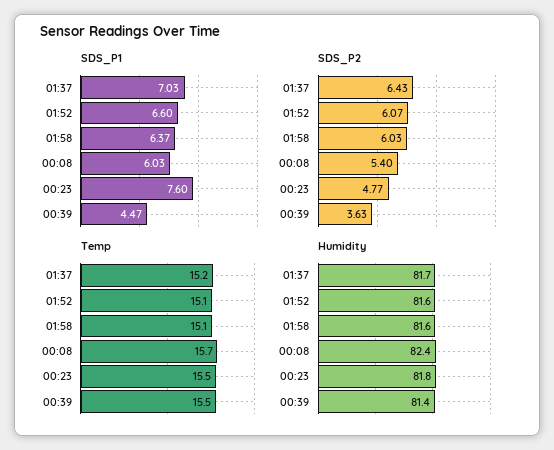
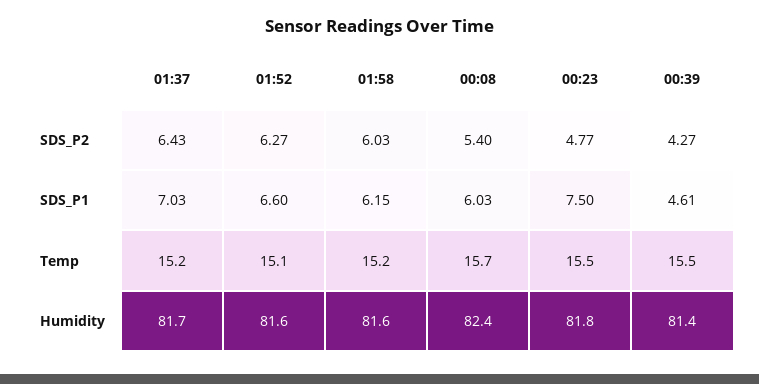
SDS_P1, 01:58: 6.37 -> 6.15
SDS_P1, 00:23: 7.6 -> 7.5
SDS_P1, 00:39: 4.47 -> 4.61
SDS_P2, 01:52: 6.07 -> 6.27
SDS_P2, 00:39: 3.63 -> 4.27
Temp, 01:58: 15.1 -> 15.2

